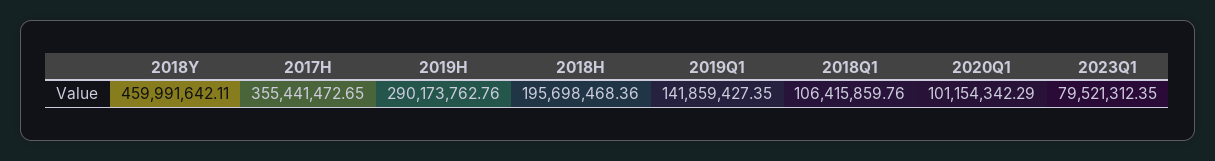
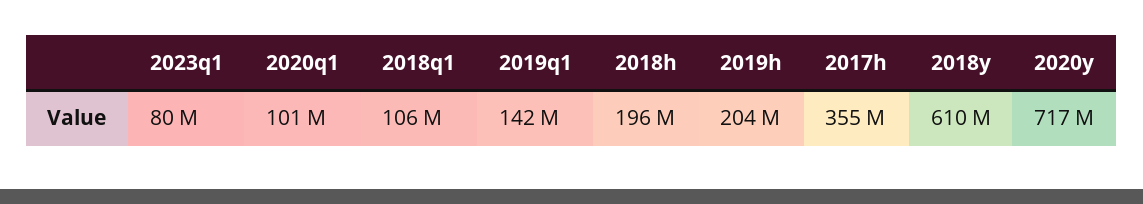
2018Y: 459991642.11 -> 610000000
2019H: 290173762.76 -> 204000000
2020y: none -> 717000000

